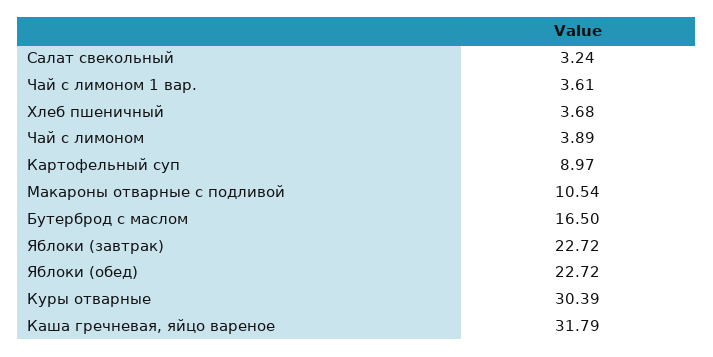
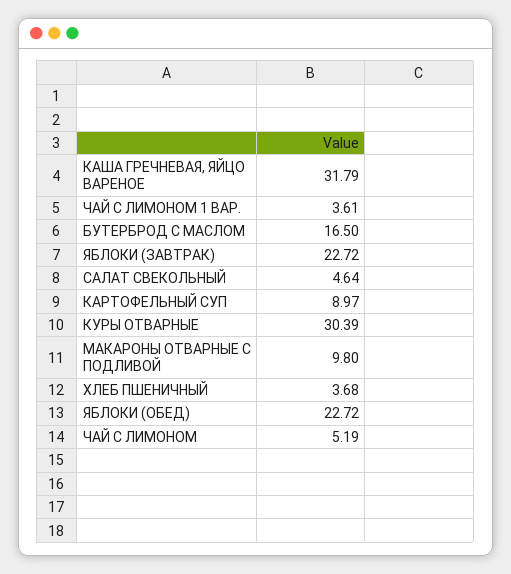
Салат свекольный: 3.24 -> 4.64
Чай с лимоном: 3.89 -> 5.19
Макароны отварные с подливой: 10.54 -> 9.8

